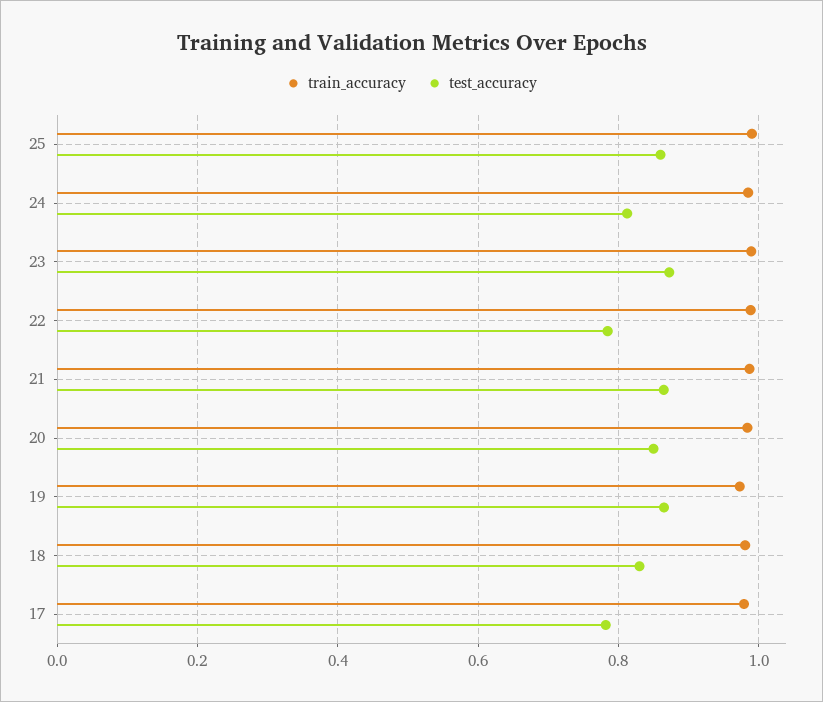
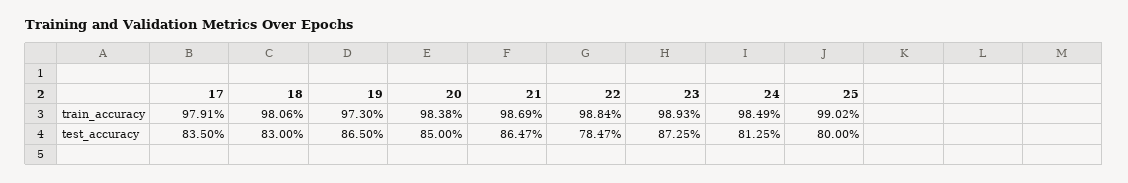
test_accuracy, 25: 0.86 -> 0.8
test_accuracy, 17: 0.78 -> 0.835

